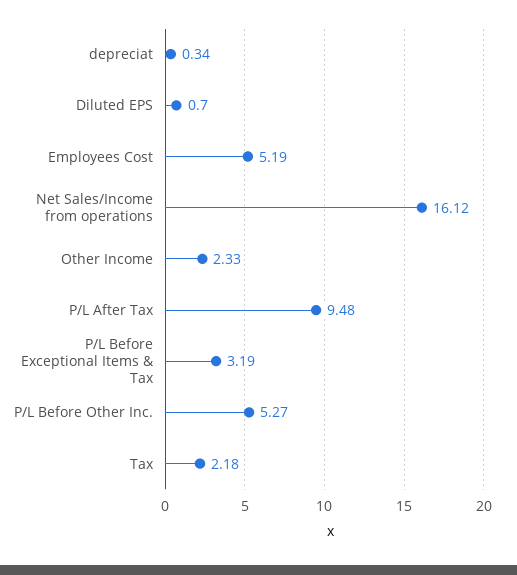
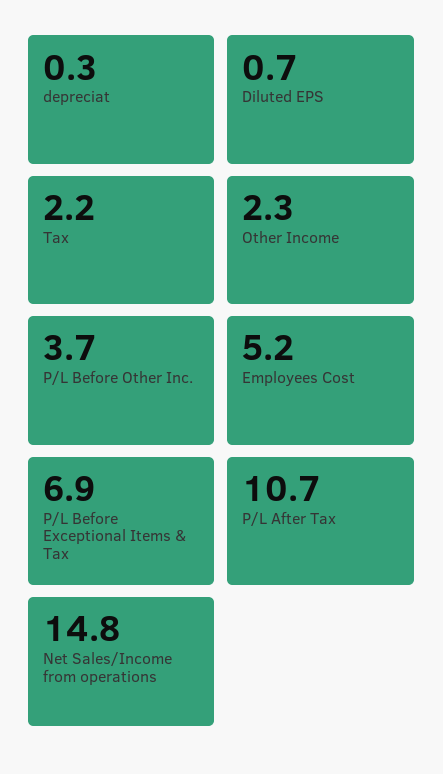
Net Sales/Income from operations: 16.12 -> 14.8
P/L After Tax: 9.48 -> 10.7
P/L Before Exceptional Items & Tax: 3.19 -> 6.9
P/L Before Other Inc.: 5.27 -> 3.7

